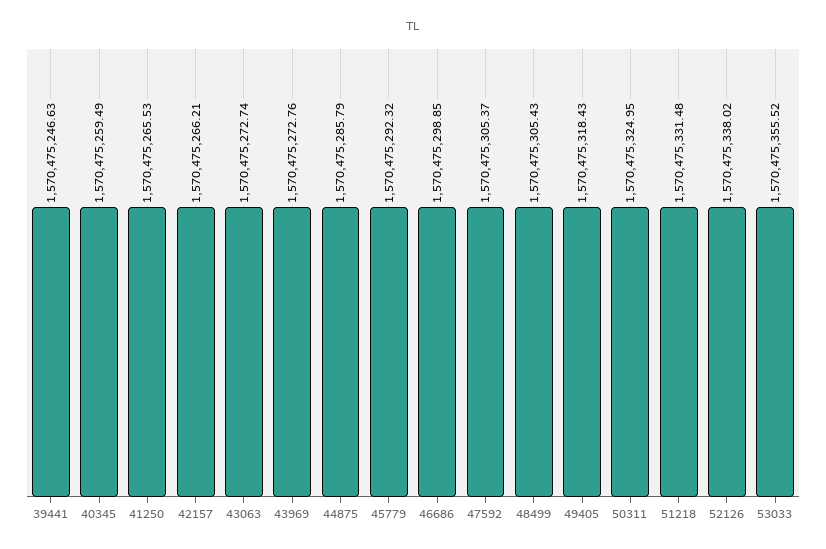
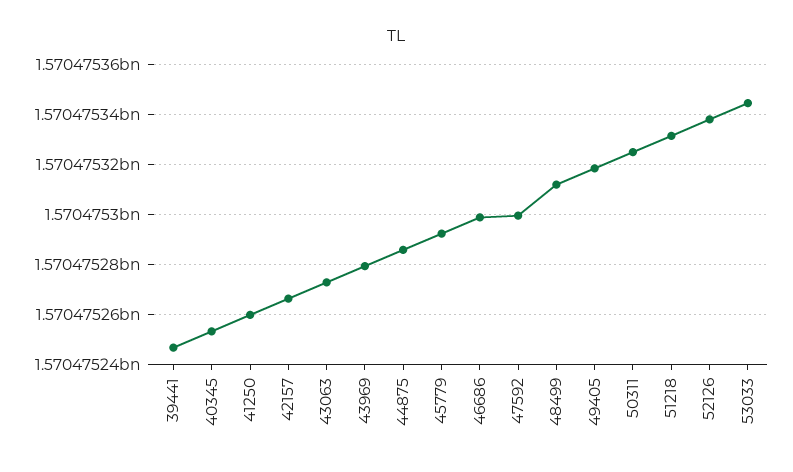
40345: 1570475259.49 -> 1570475252.5
41250: 1570475265.53 -> 1570475260
43969: 1570475272.76 -> 1570475280
47592: 1570475305.37 -> 1570475300
48499: 1570475305.43 -> 1570475312.5
53033: 1570475355.52 -> 1570475345

